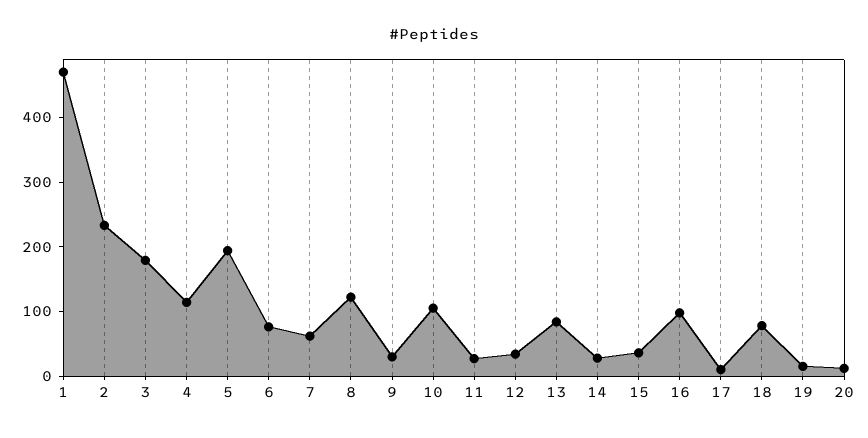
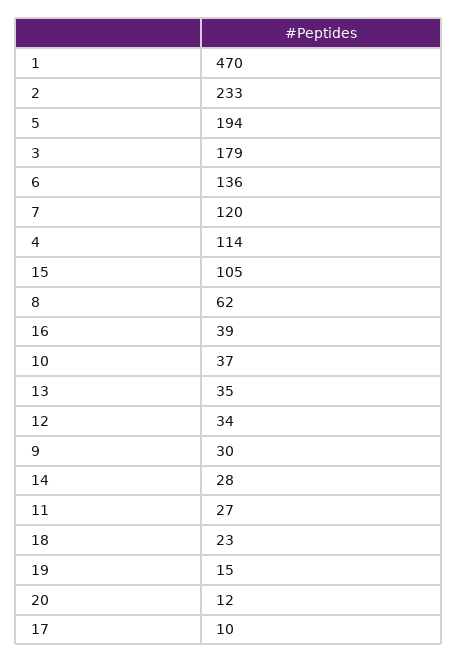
6: 80 -> 136
7: 60 -> 120
8: 120 -> 62
10: 100 -> 37
13: 80 -> 35
15: 40 -> 105
16: 100 -> 39
18: 80 -> 23

